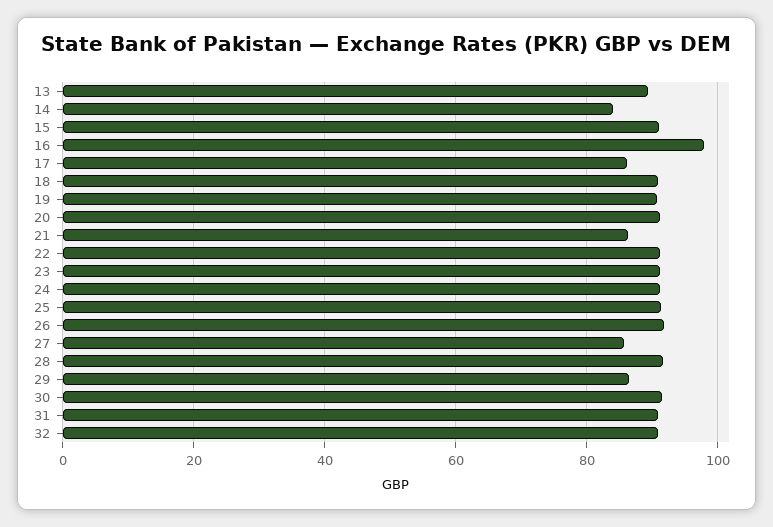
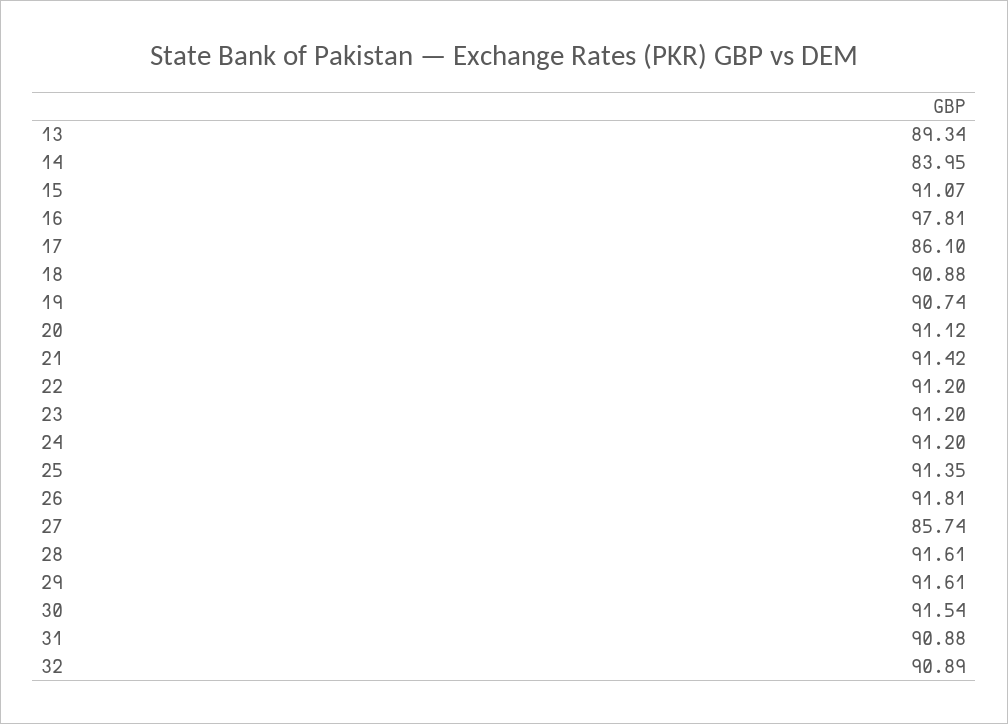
21: 86 -> 91.42
29: 86 -> 91.61

